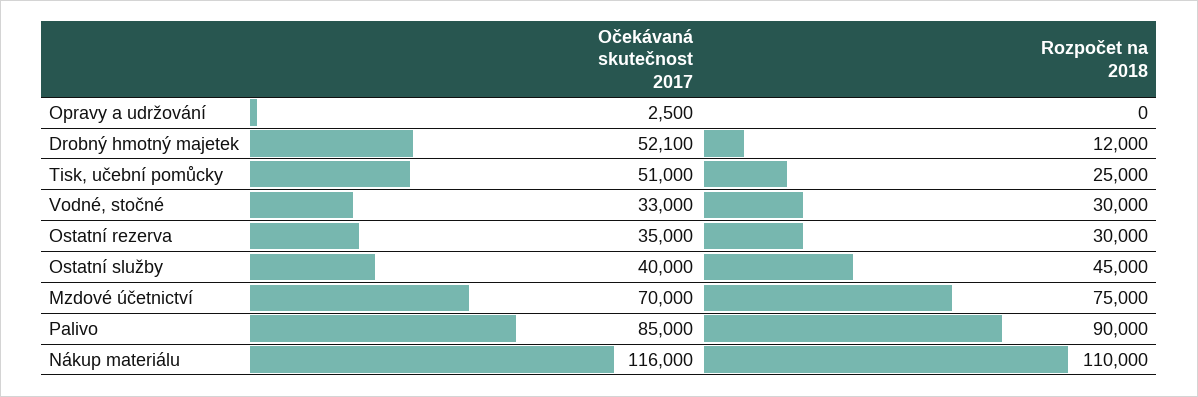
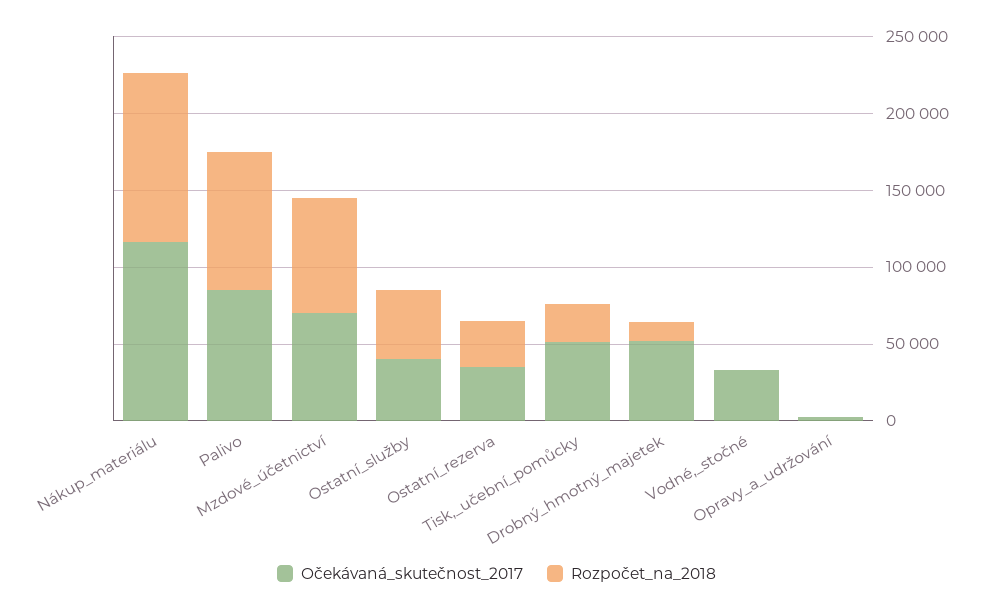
Rozpočet na 2018, Vodné, stočné: 30000 -> 0

